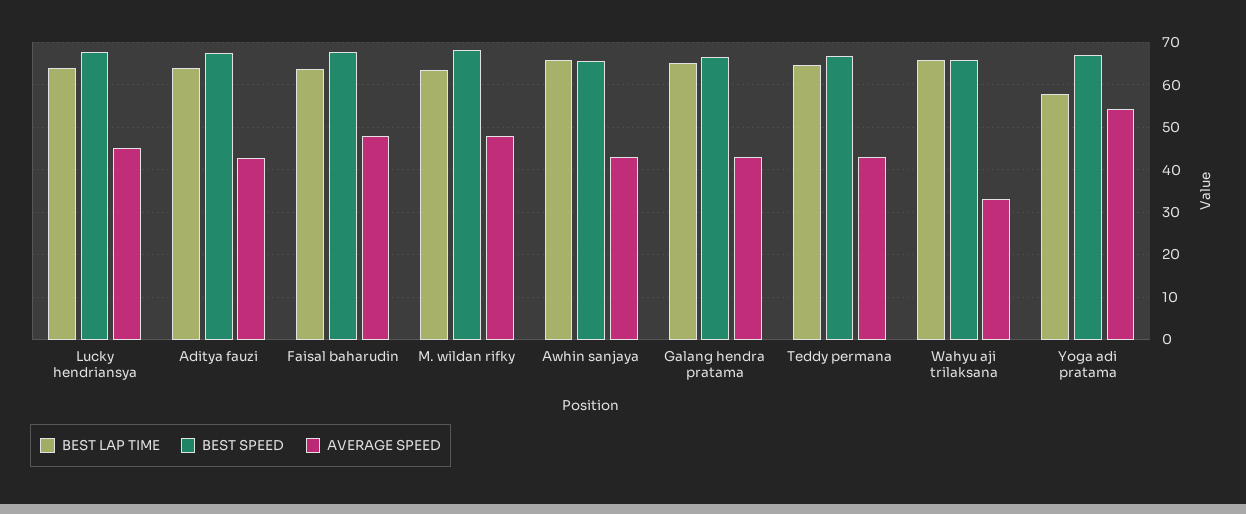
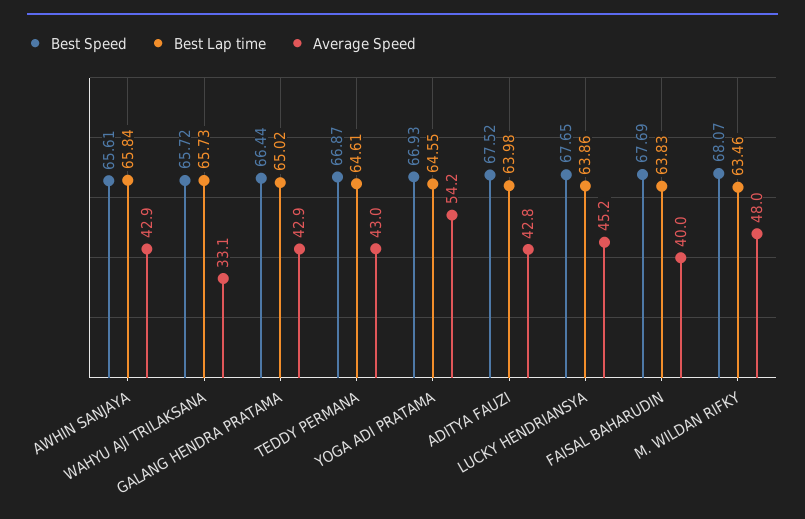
AVERAGE SPEED, Faisal baharudin: 48 -> 40
BEST LAP TIME, Yoga adi pratama: 58 -> 64.55

